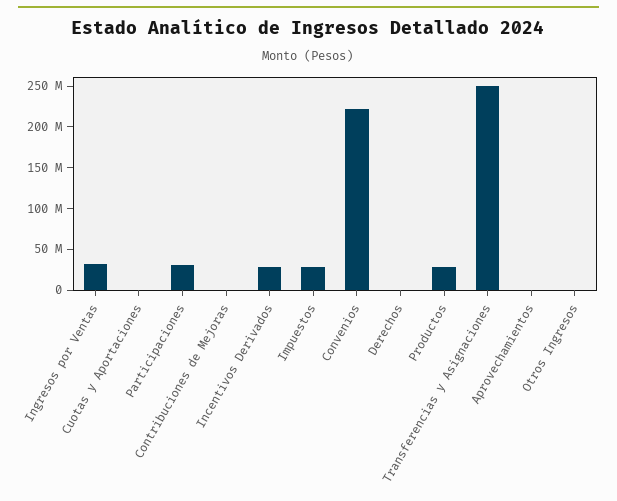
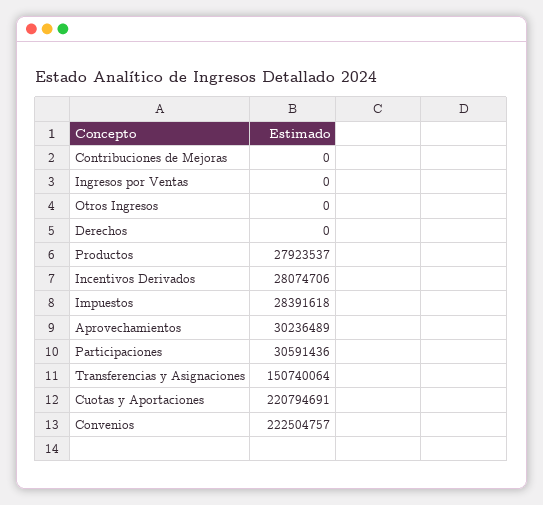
Ingresos por Ventas: 30000000 -> 0
Cuotas y Aportaciones: 0 -> 220794691
Transferencias y Asignaciones: 250000000 -> 150740064
Aprovechamientos: 0 -> 30236489

